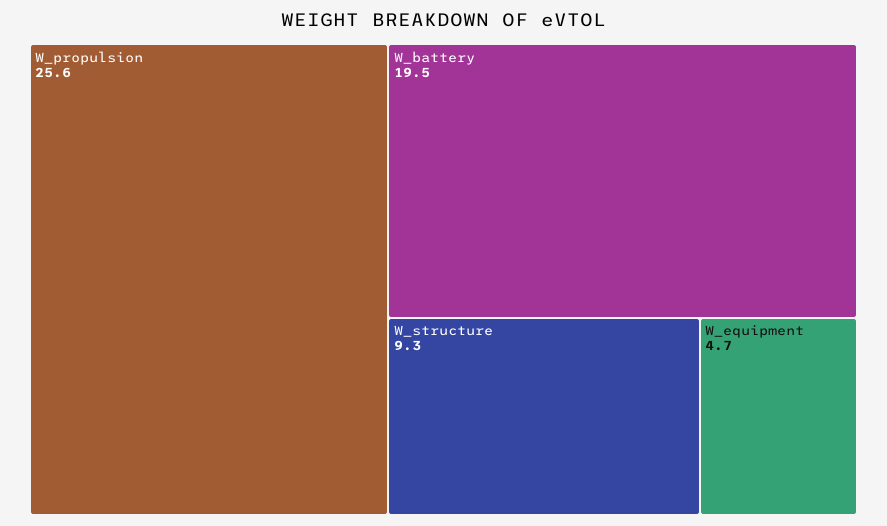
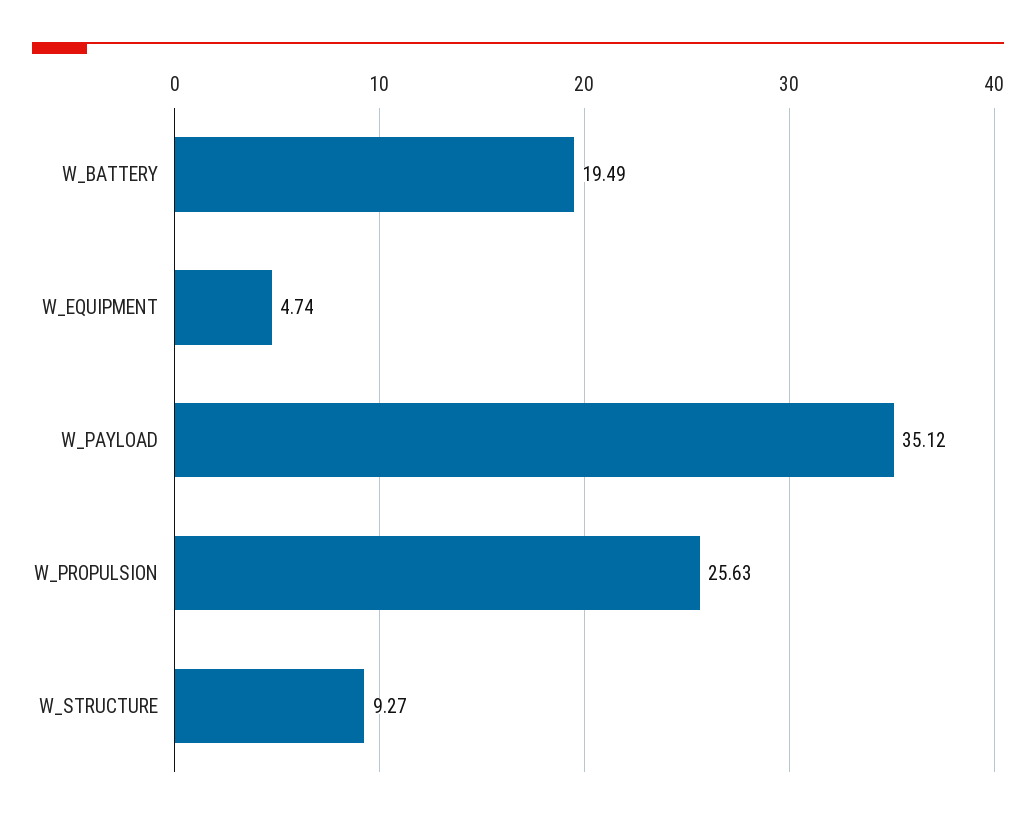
W_PAYLOAD: none -> 35.12

